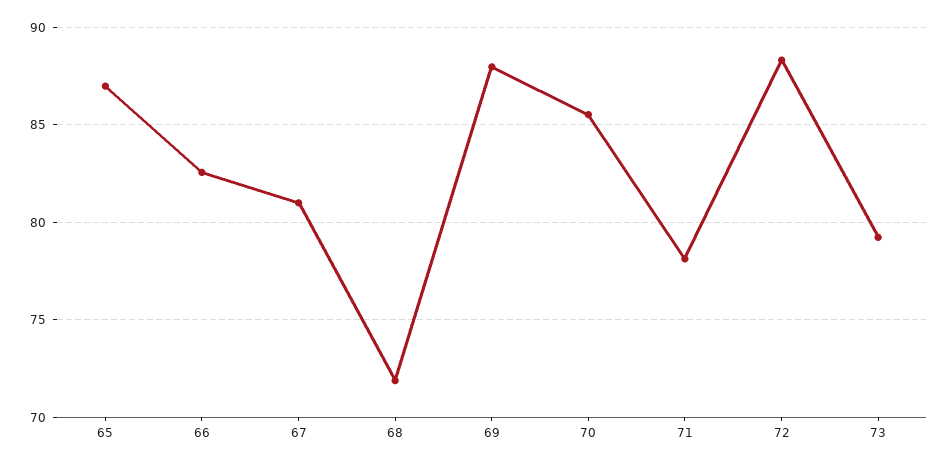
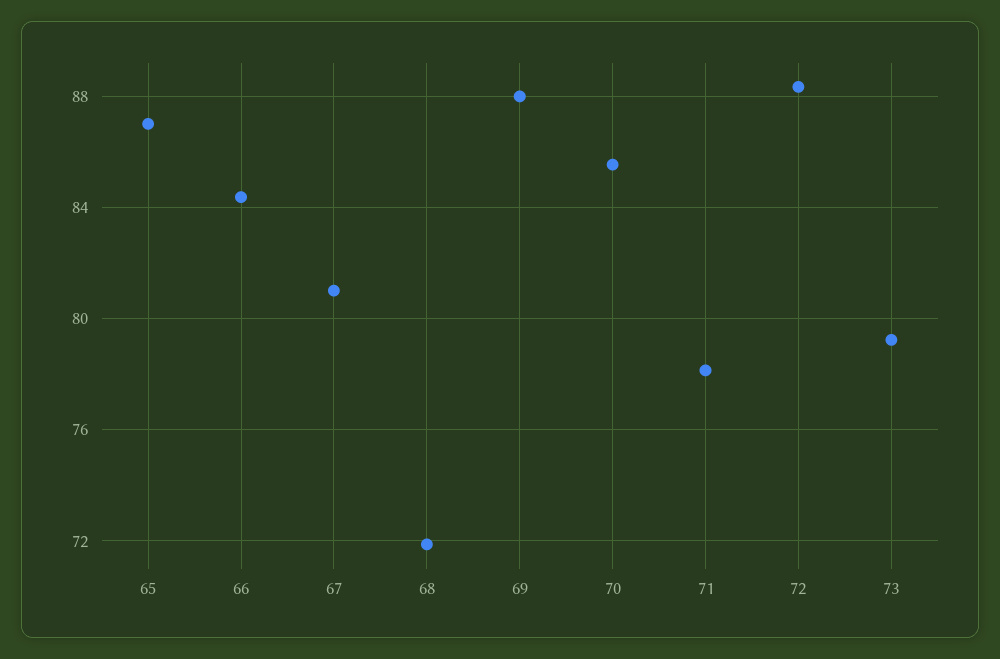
66: 82.5 -> 84.5

